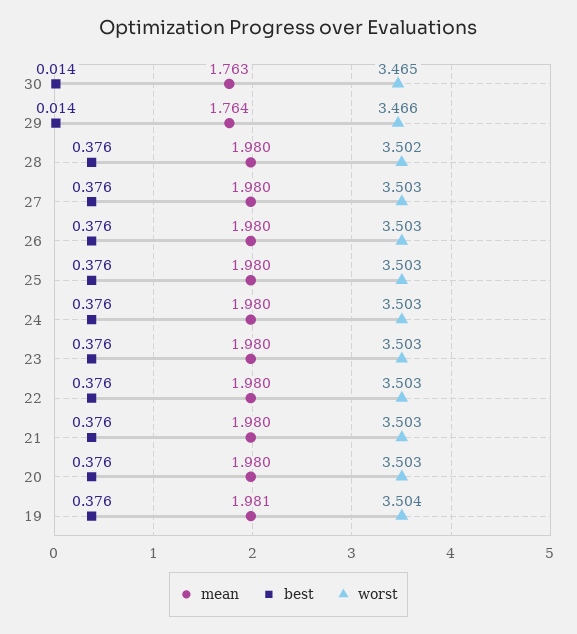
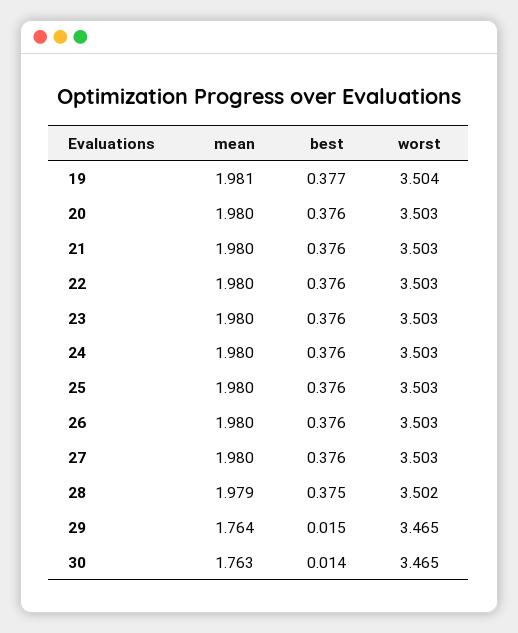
best, 29: 0.014 -> 0.015
worst, 29: 3.466 -> 3.465
mean, 28: 1.98 -> 1.979
best, 28: 0.376 -> 0.375
best, 19: 0.376 -> 0.377

